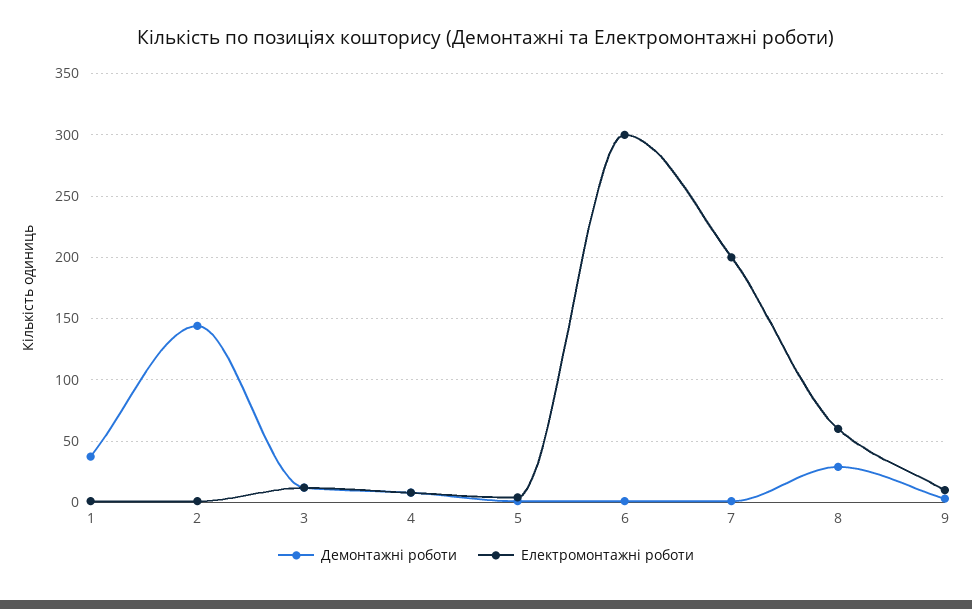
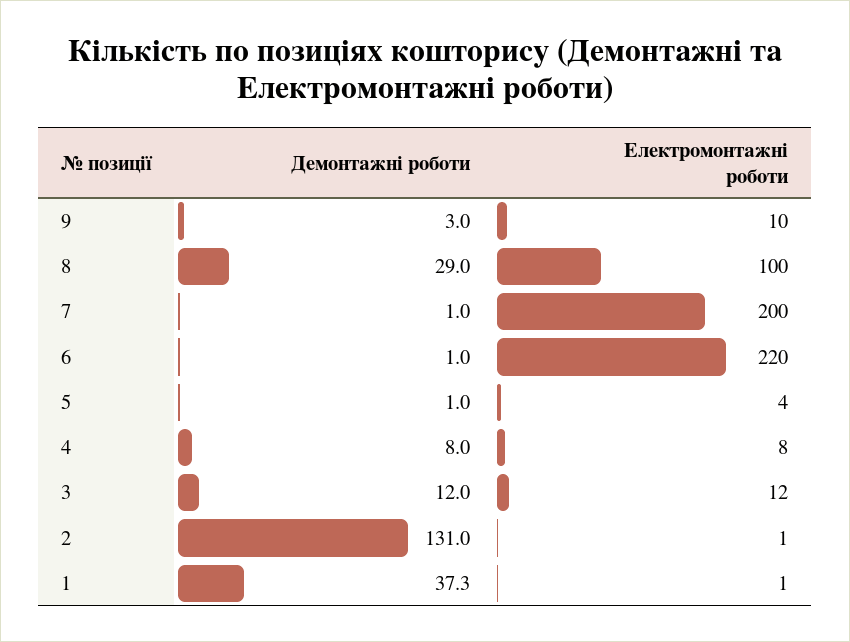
Демонтажні роботи, 2: 145 -> 131
Електромонтажні роботи, 6: 300 -> 220
Електромонтажні роботи, 8: 60 -> 100

